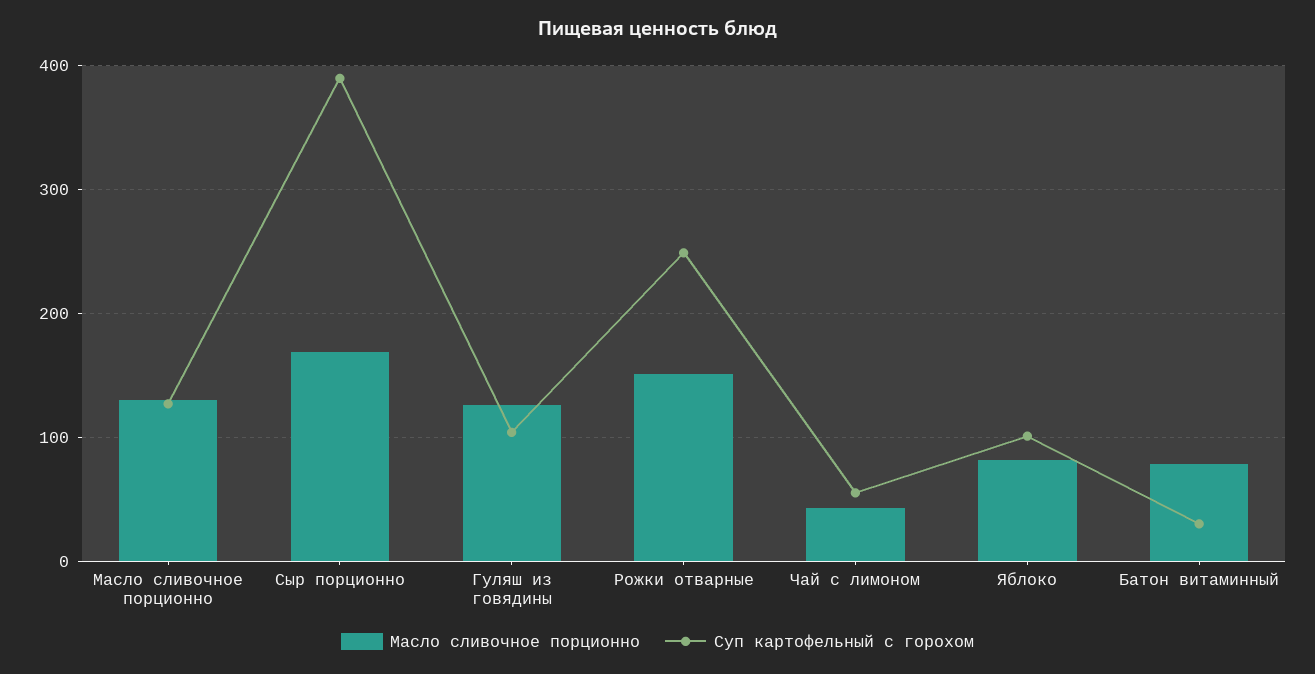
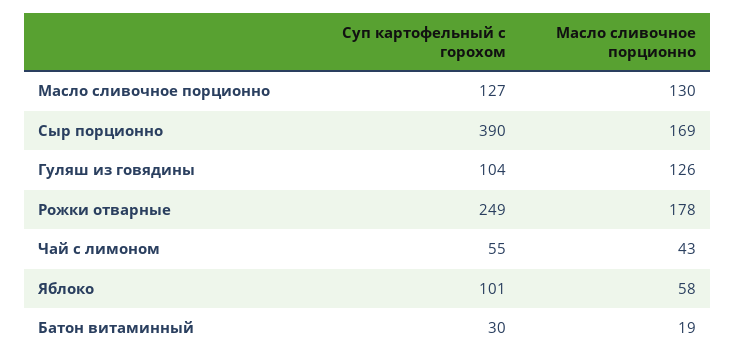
Масло сливочное порционно, Рожки отварные: 150 -> 178
Масло сливочное порционно, Яблоко: 80 -> 58
Масло сливочное порционно, Батон витаминный: 80 -> 19

